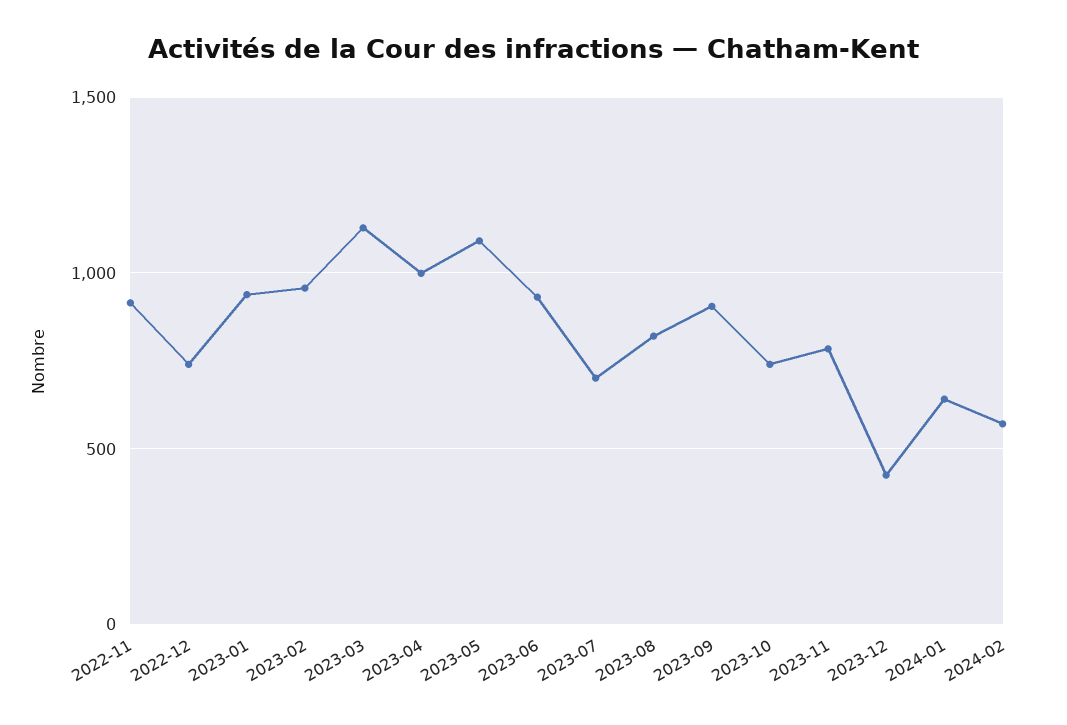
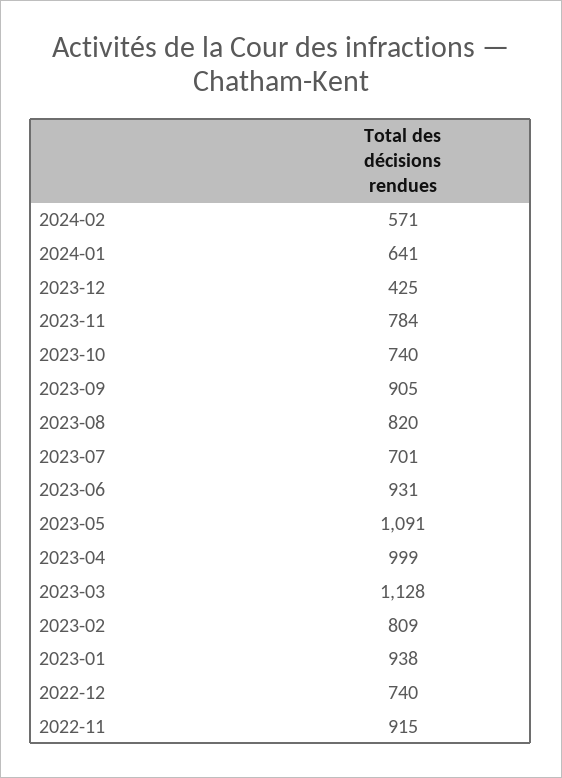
2023-02: 950 -> 809

